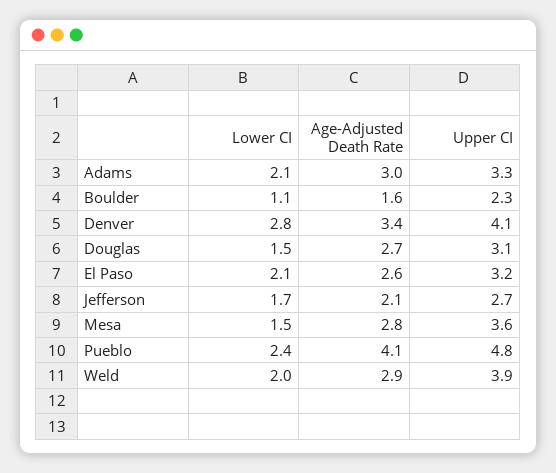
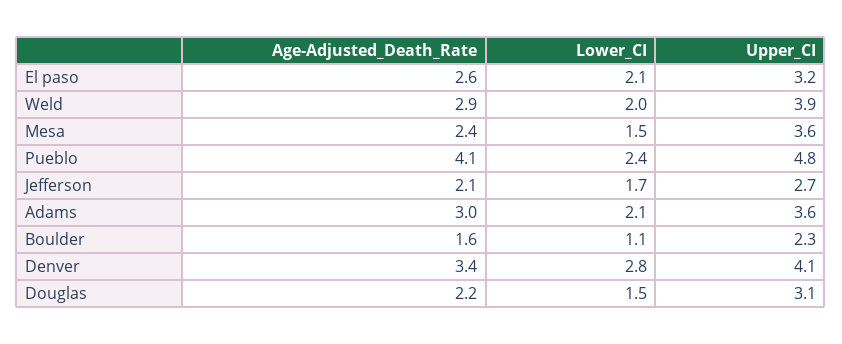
Upper CI, Adams: 3.3 -> 3.6
Age-Adjusted Death Rate, Douglas: 2.7 -> 2.2
Age-Adjusted Death Rate, Mesa: 2.8 -> 2.4

